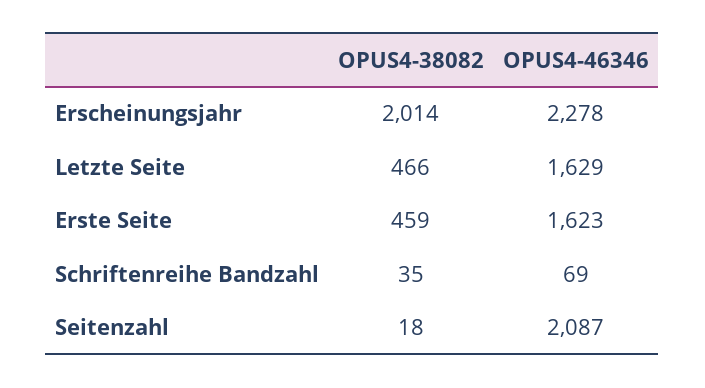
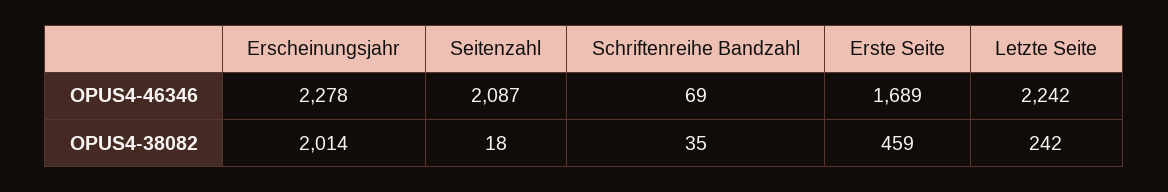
OPUS4-38082, Letzte Seite: 466 -> 242
OPUS4-46346, Letzte Seite: 1629 -> 2242
OPUS4-46346, Erste Seite: 1623 -> 1689

